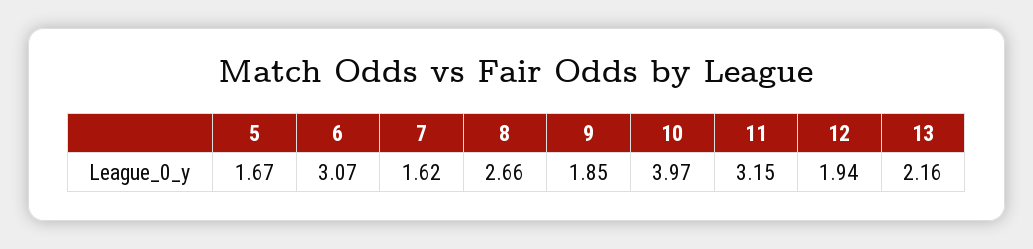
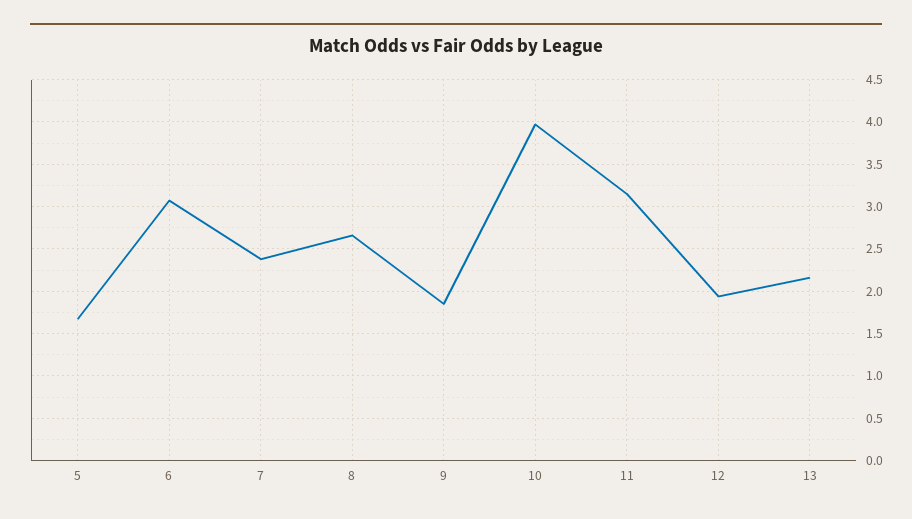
7: 1.62 -> 2.4

